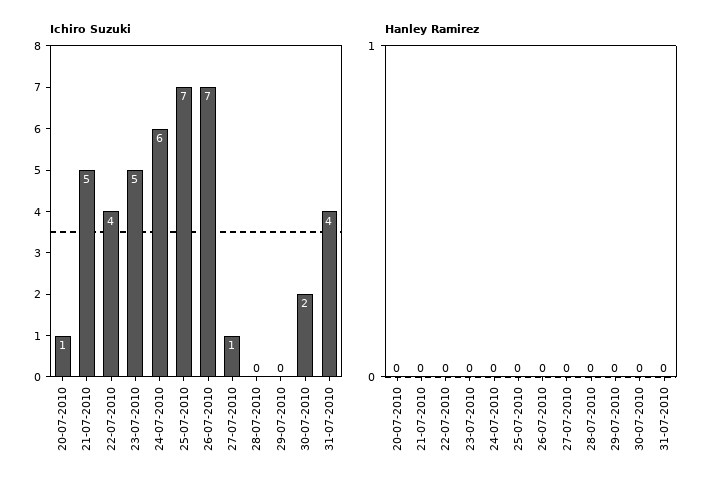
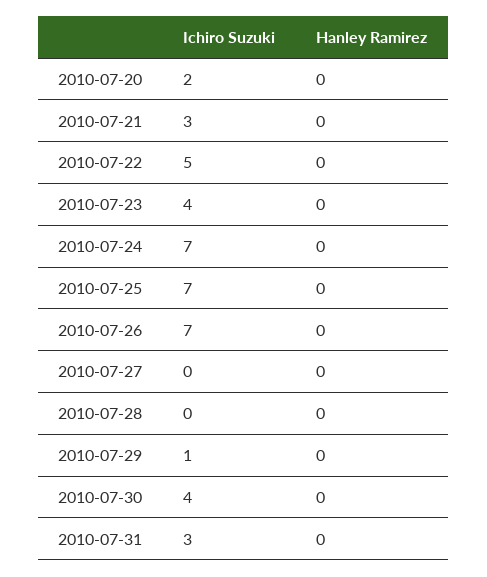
Ichiro Suzuki, 20-07-2010: 1 -> 2
Ichiro Suzuki, 21-07-2010: 5 -> 3
Ichiro Suzuki, 22-07-2010: 4 -> 5
Ichiro Suzuki, 23-07-2010: 5 -> 4
Ichiro Suzuki, 24-07-2010: 6 -> 7
Ichiro Suzuki, 27-07-2010: 1 -> 0
Ichiro Suzuki, 29-07-2010: 0 -> 1
Ichiro Suzuki, 30-07-2010: 2 -> 4
Ichiro Suzuki, 31-07-2010: 4 -> 3

